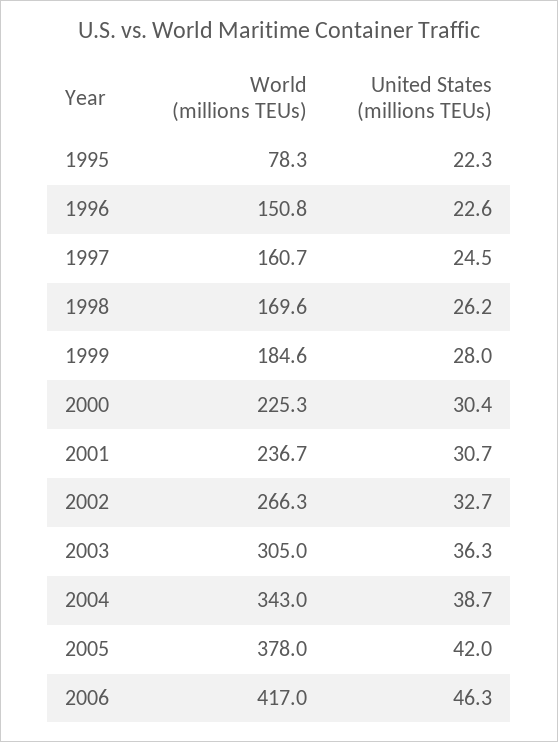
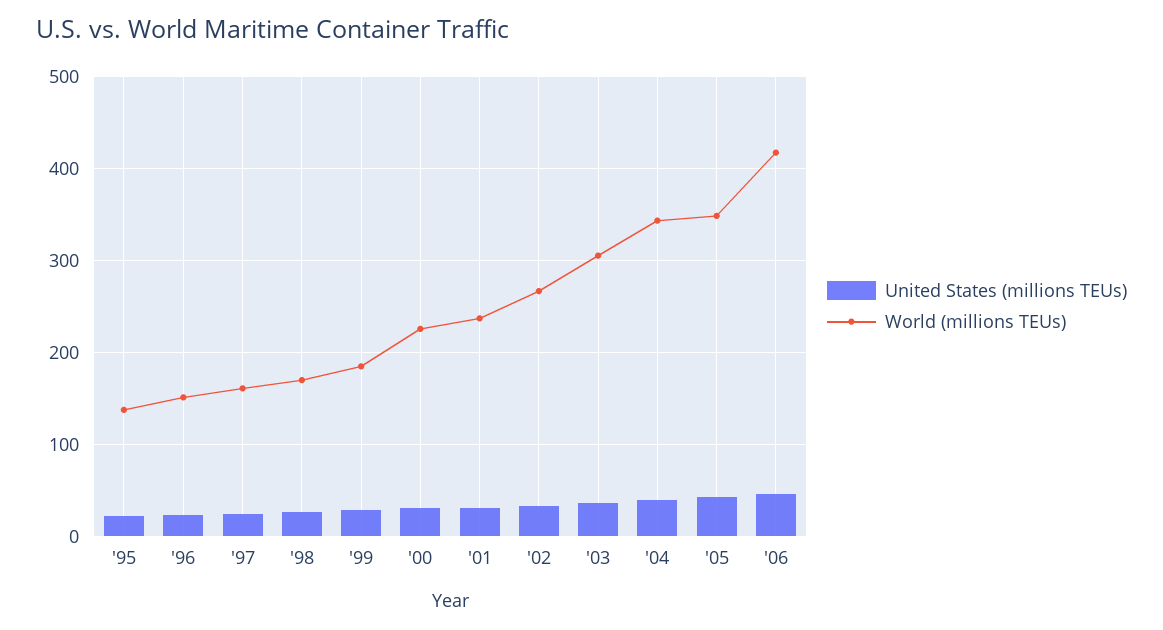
World (millions TEUs), 1995: 78.3 -> 140
World (millions TEUs), 2005: 378 -> 350

